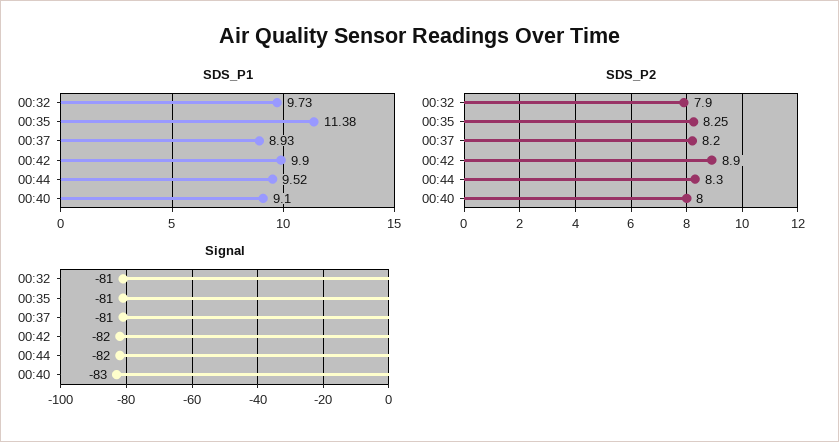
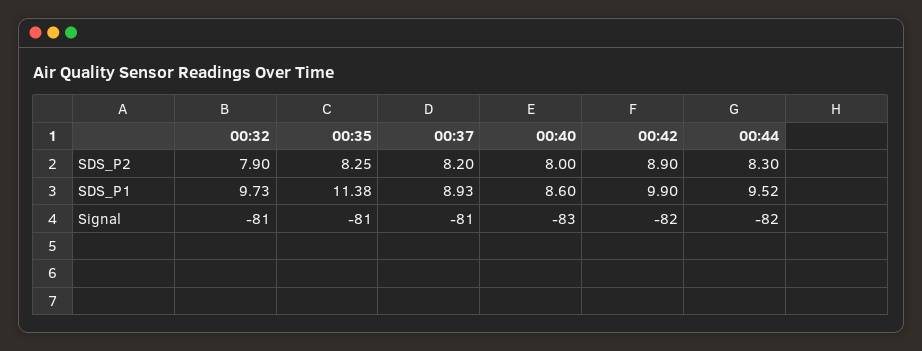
SDS_P1, 00:40: 9.1 -> 8.6

